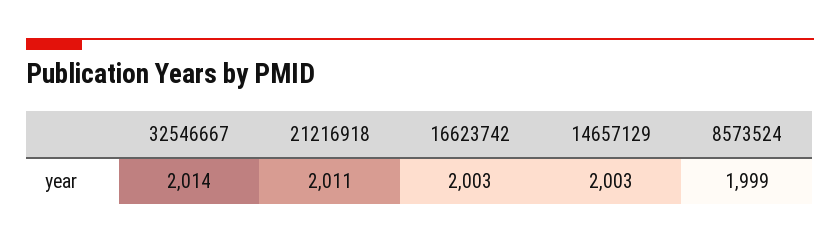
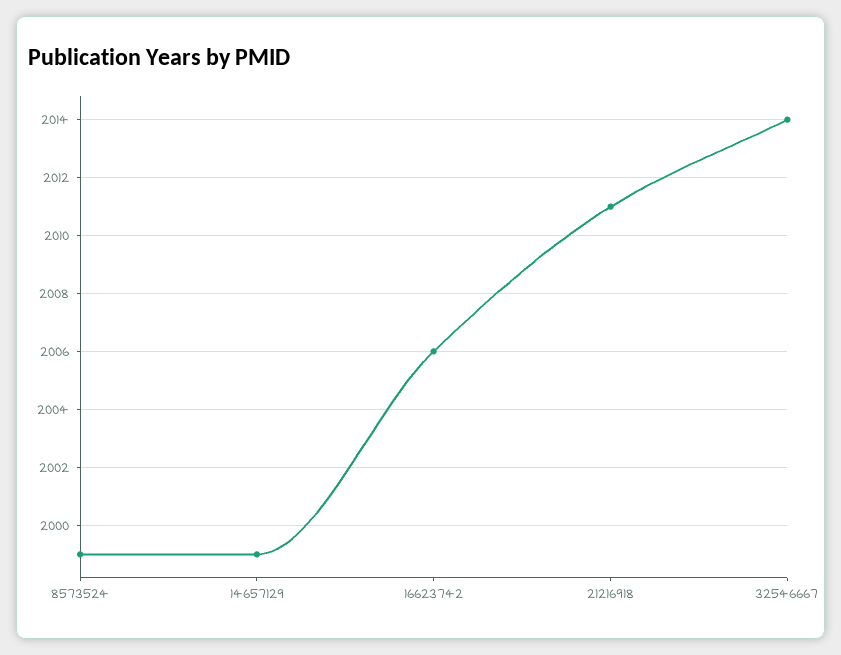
16623742: 2003 -> 2006
14657129: 2003 -> 1999

